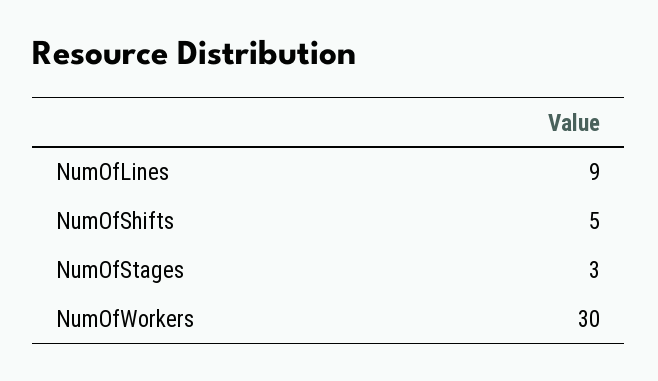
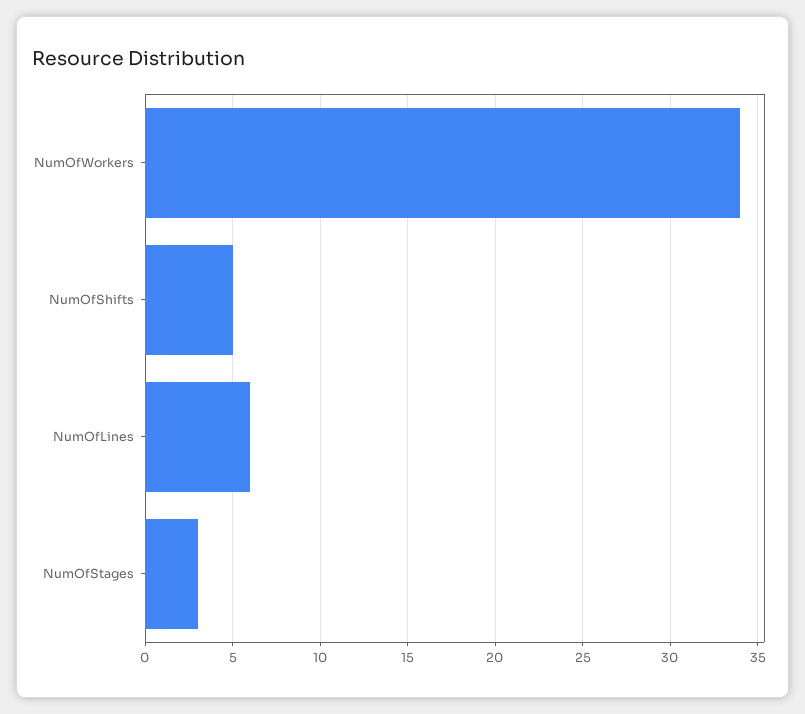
NumOfLines: 9 -> 6
NumOfWorkers: 30 -> 34

